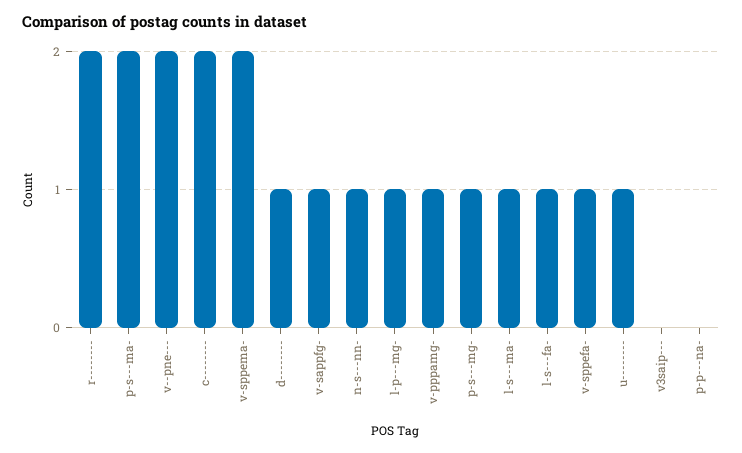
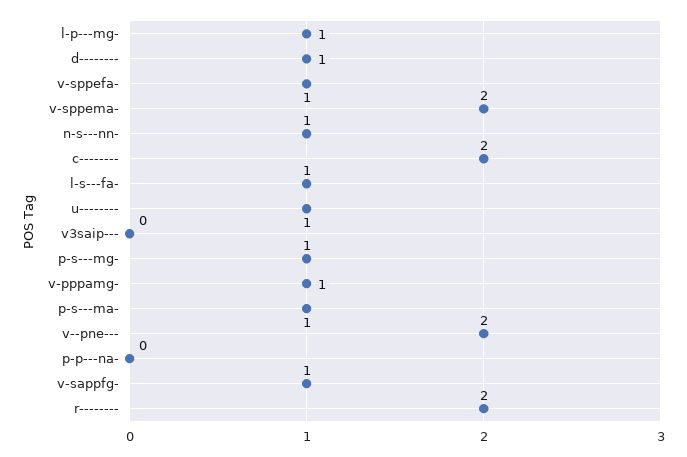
p-s---ma-: 2 -> 1
l-s---ma-: 1 -> none

